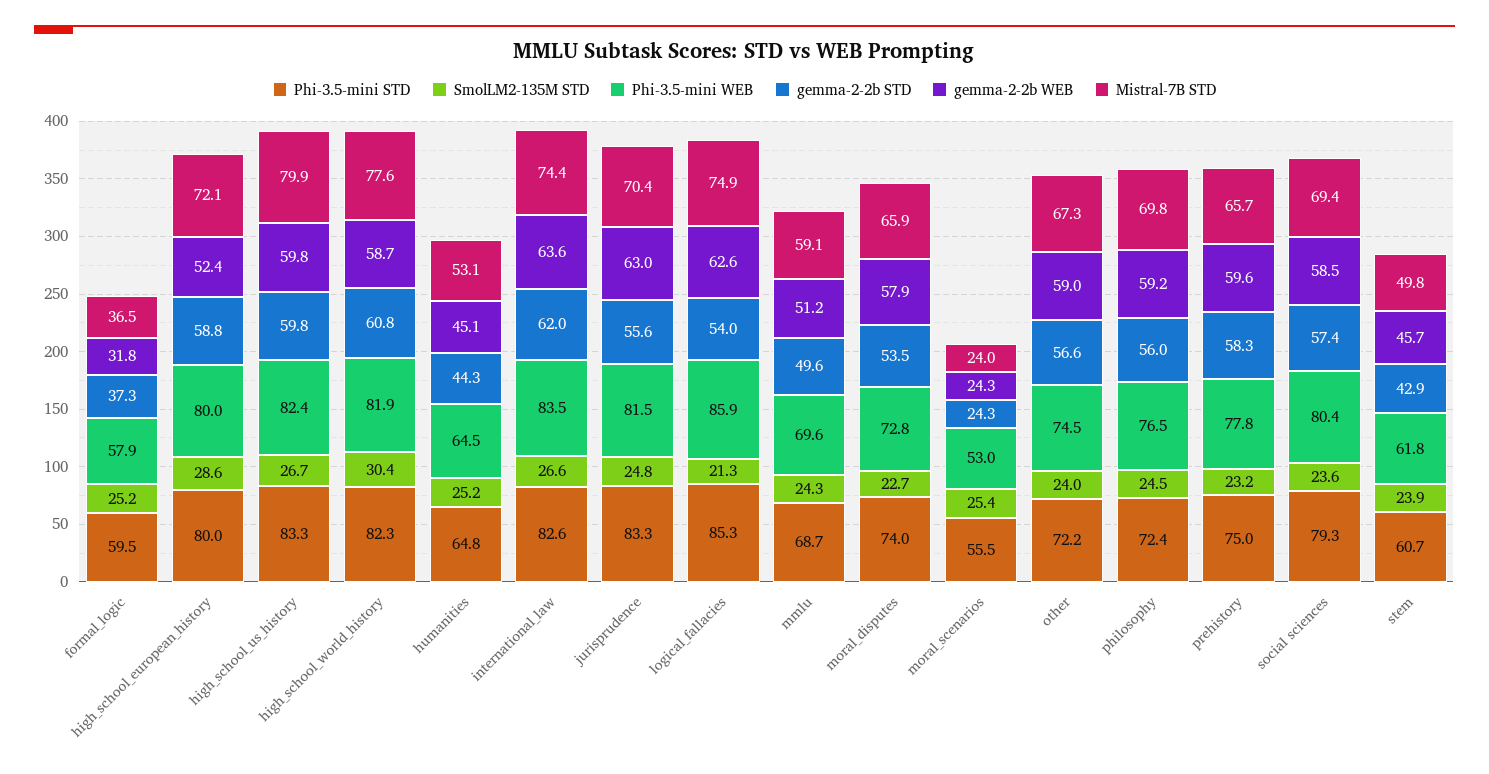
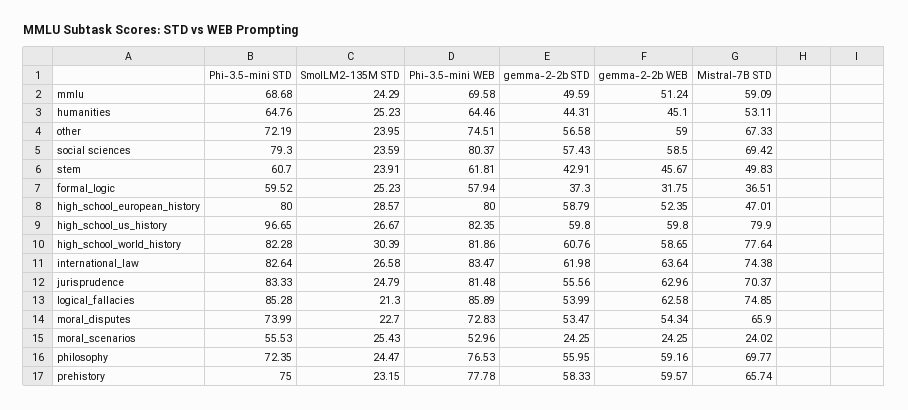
Mistral-7B STD, high_school_european_history: 72.1 -> 47.01
Phi-3.5-mini STD, high_school_us_history: 83.3 -> 96.65
gemma-2-2b WEB, moral_disputes: 57.9 -> 54.34

